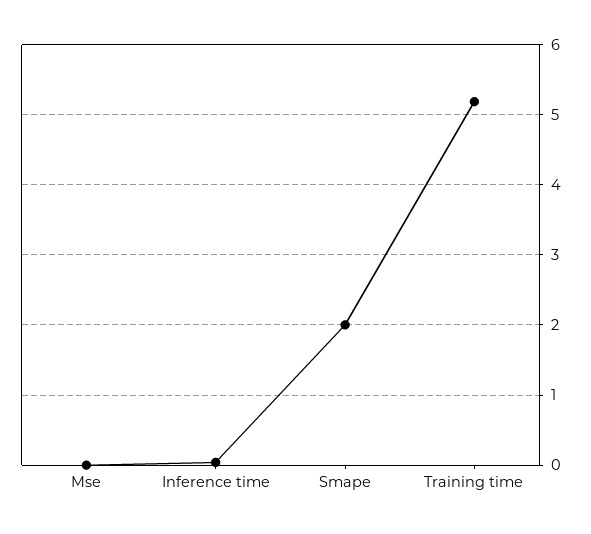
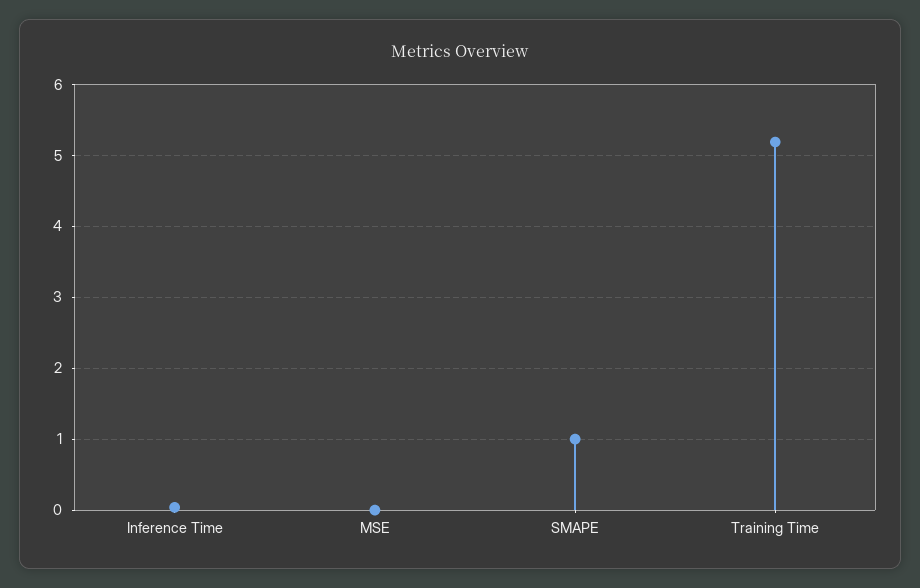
Smape: 2 -> 1

